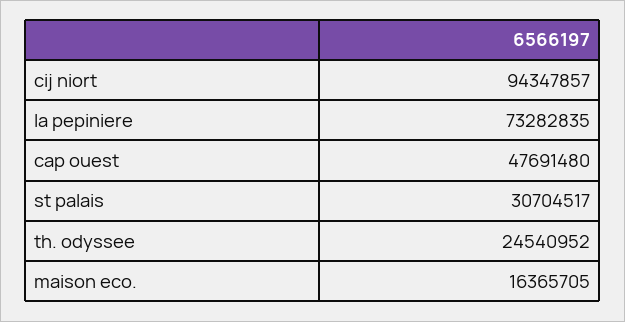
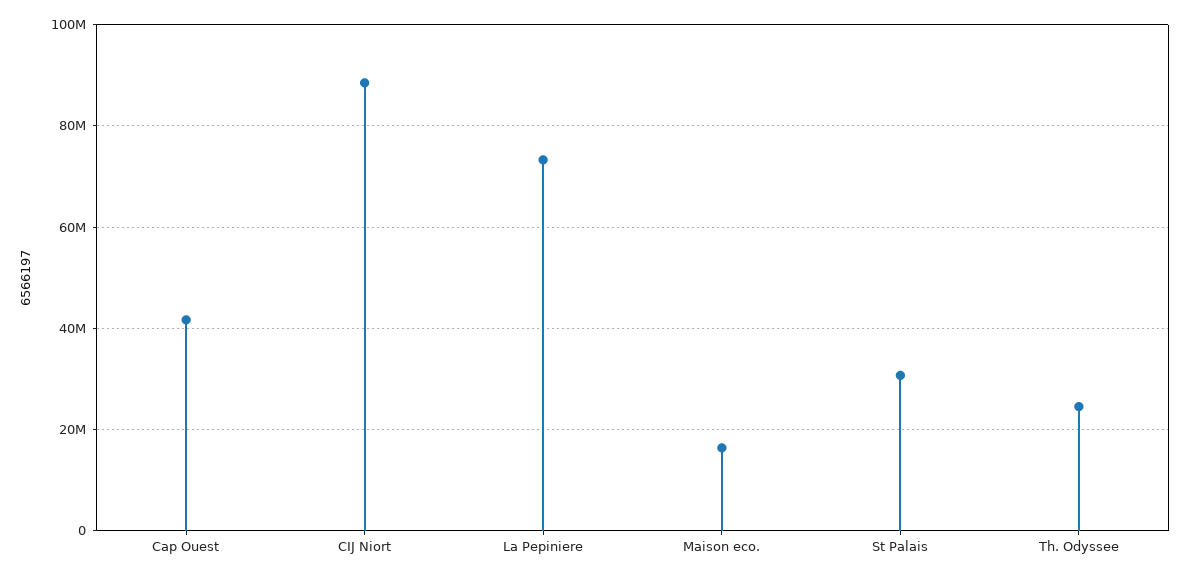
cij niort: 94347857 -> 88000000
cap ouest: 47691480 -> 42000000

